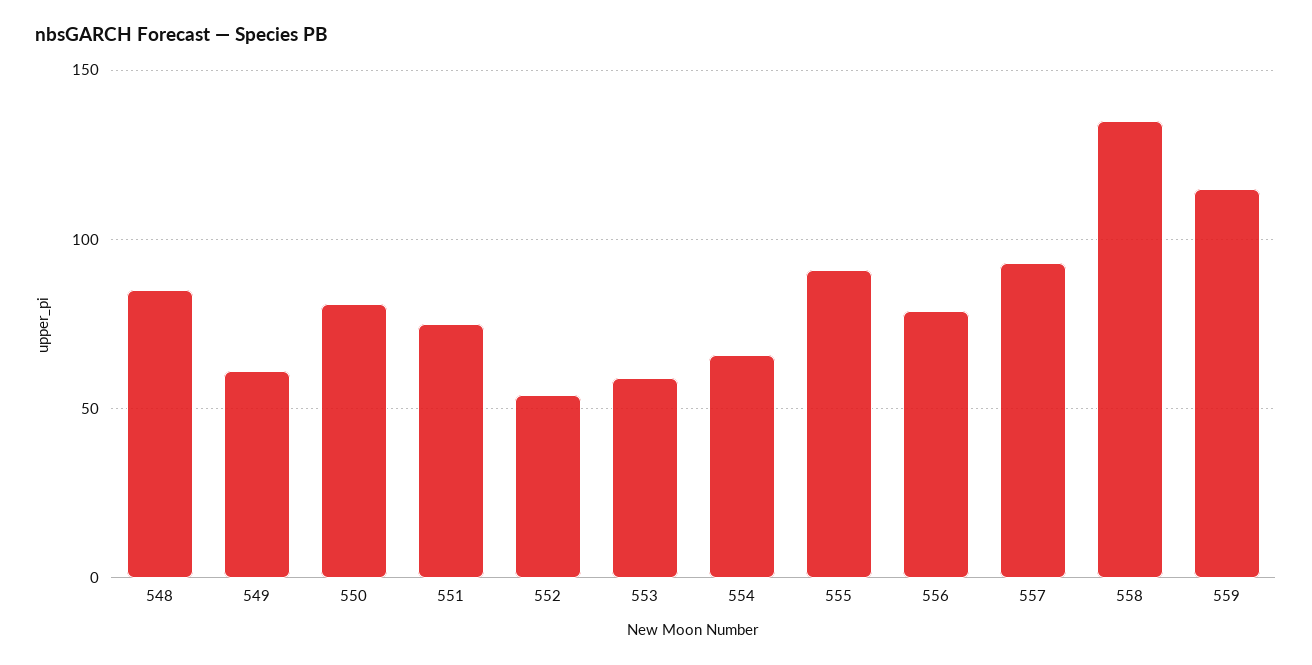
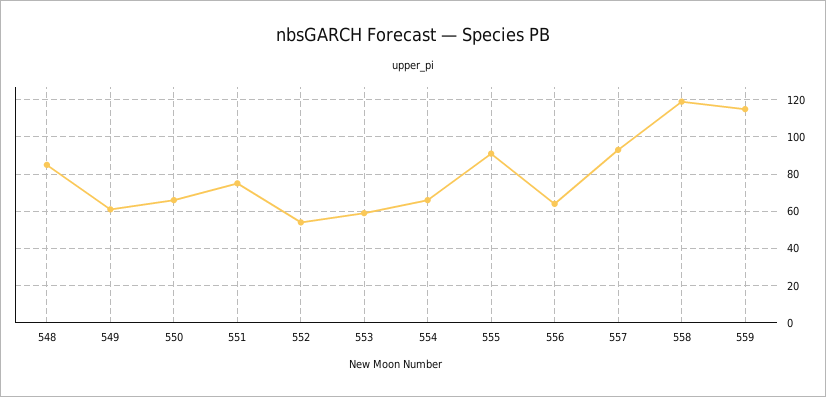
550: 80 -> 65
556: 80 -> 65
558: 135 -> 120

